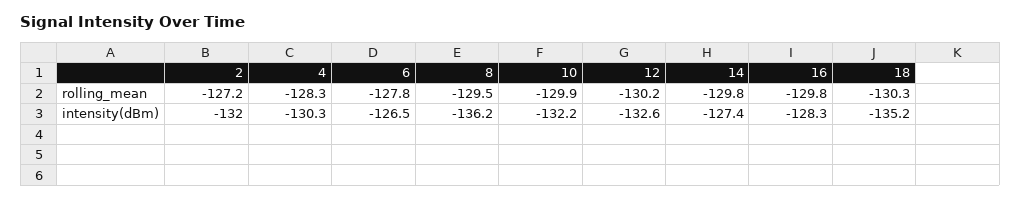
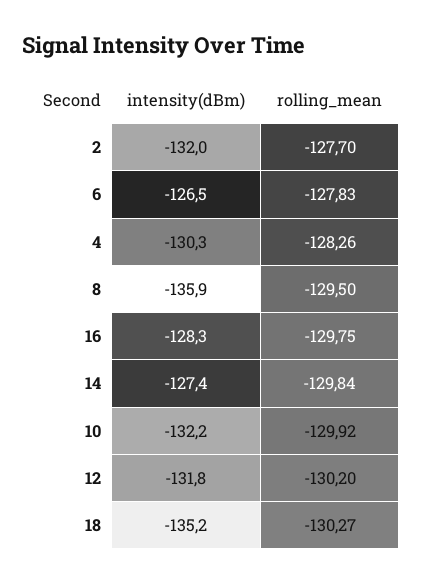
2, rolling_mean: -127.2 -> -127.7
8, intensity(dBm): -136.2 -> -135.9
12, intensity(dBm): -132.6 -> -131.8

